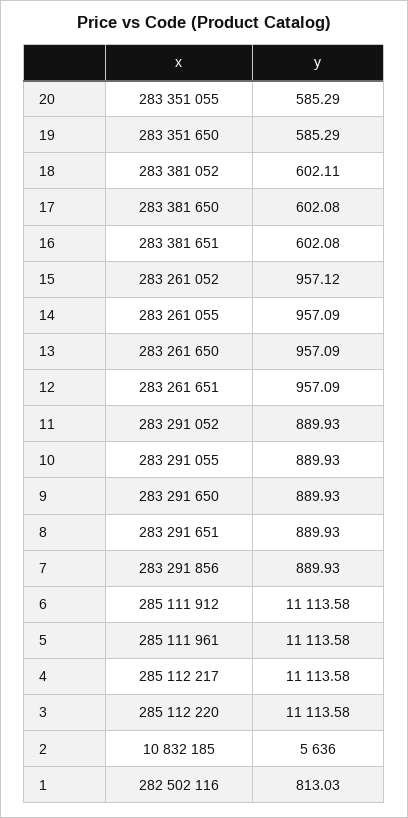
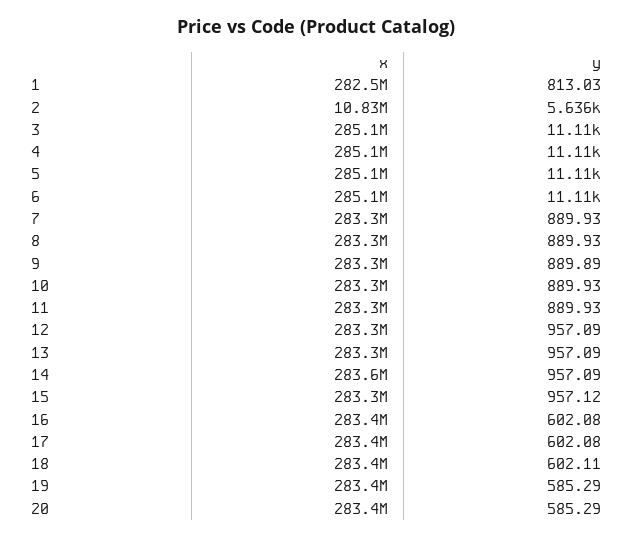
x, 14: 283261055 -> 283600000
y, 9: 889.93 -> 889.89

